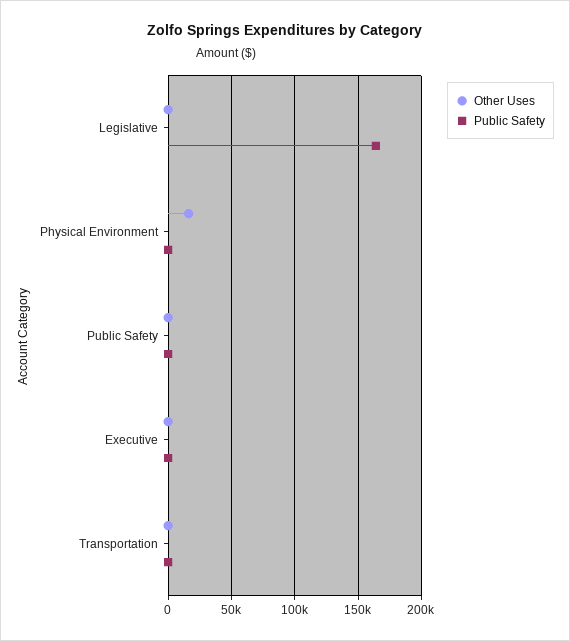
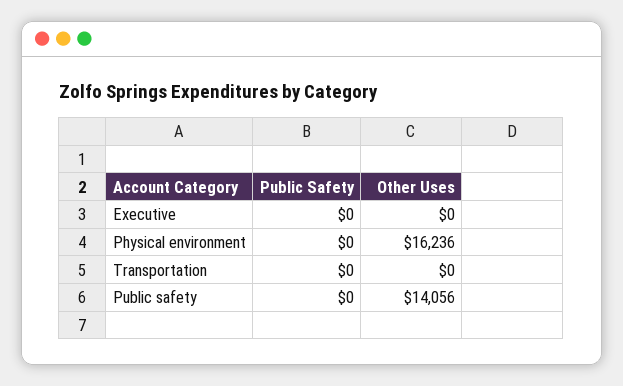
Other Uses, Legislative: 0 -> none
Public Safety, Legislative: 165000 -> none
Other Uses, Public Safety: 0 -> 14056

